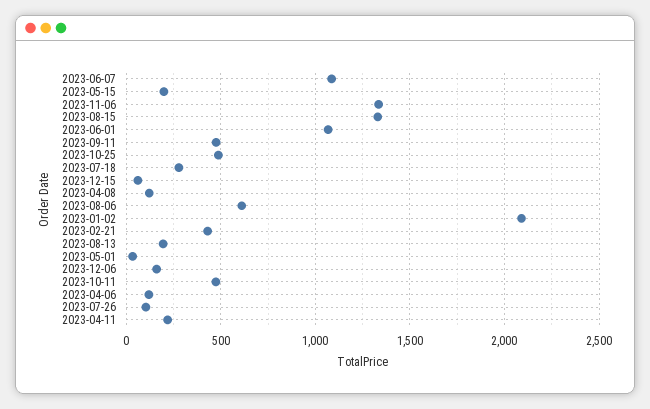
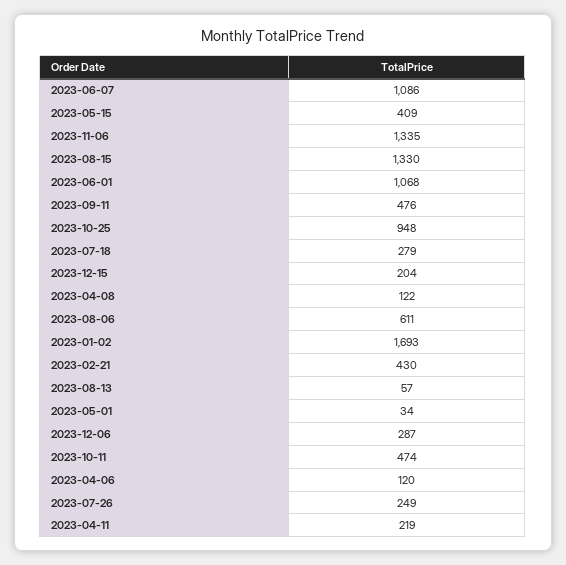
2023-05-15: 200 -> 409
2023-10-25: 500 -> 948
2023-12-15: 50 -> 204
2023-01-02: 2100 -> 1693
2023-08-13: 200 -> 57
2023-12-06: 150 -> 287
2023-07-26: 100 -> 249

